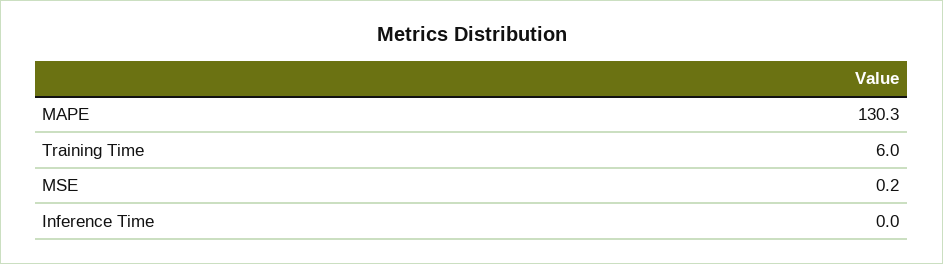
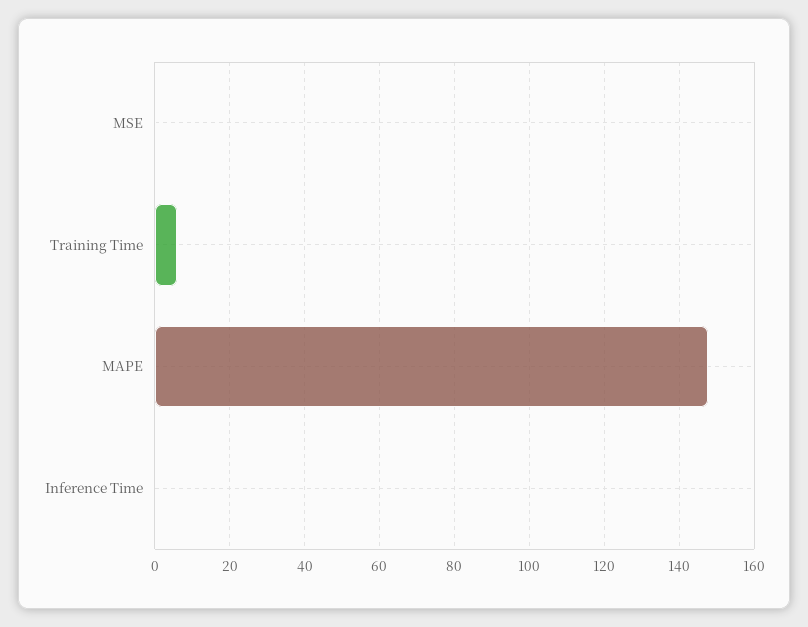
MAPE: 130.3 -> 148

